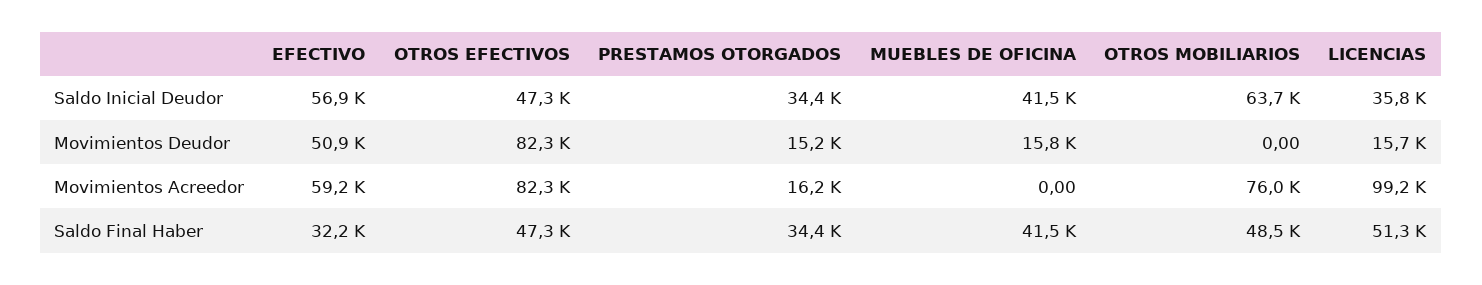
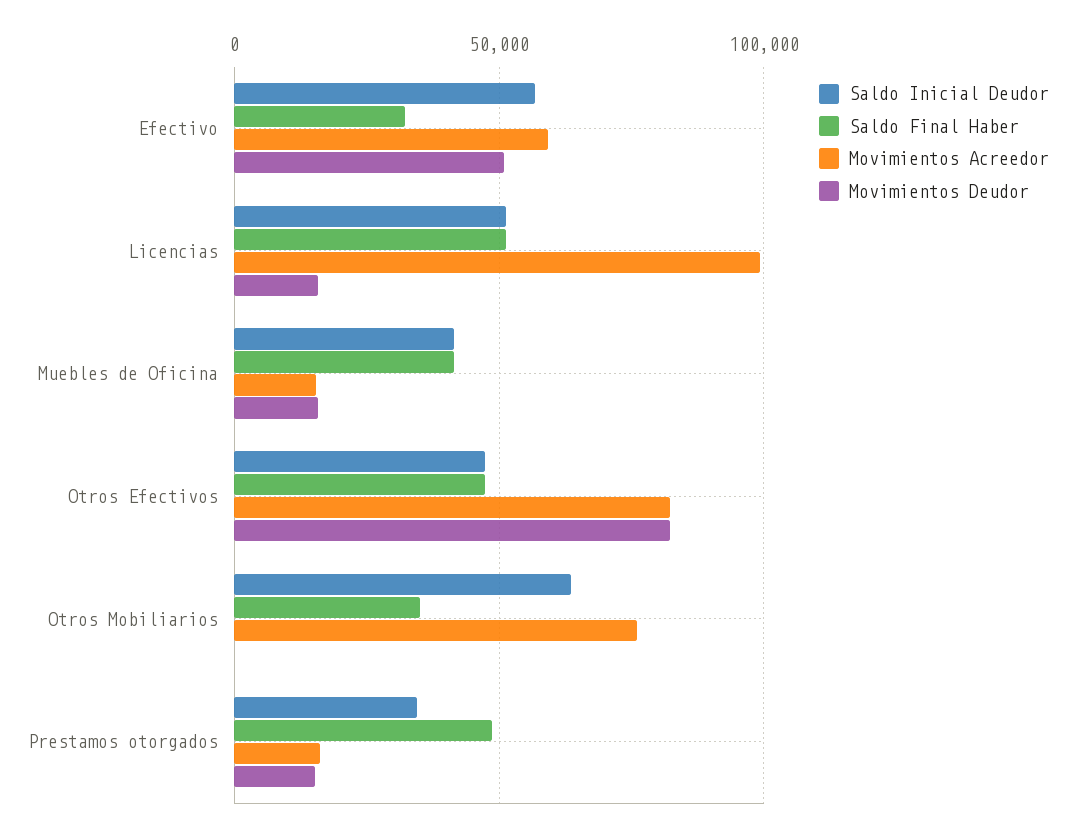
Saldo Inicial Deudor, LICENCIAS: 35800 -> 50000
Movimientos Acreedor, MUEBLES DE OFICINA: 0 -> 15000
Saldo Final Haber, PRESTAMOS OTORGADOS: 34400 -> 50000
Saldo Final Haber, OTROS MOBILIARIOS: 48500 -> 35000

